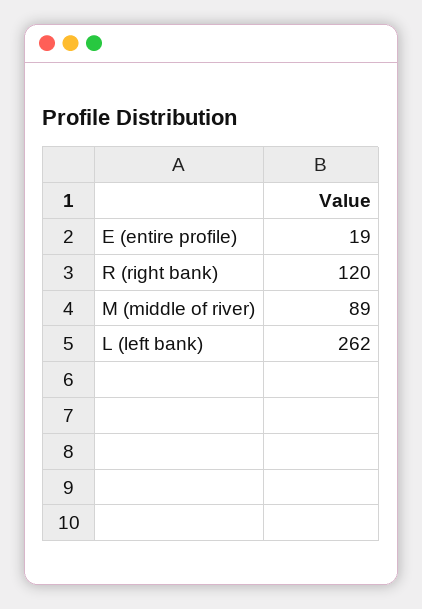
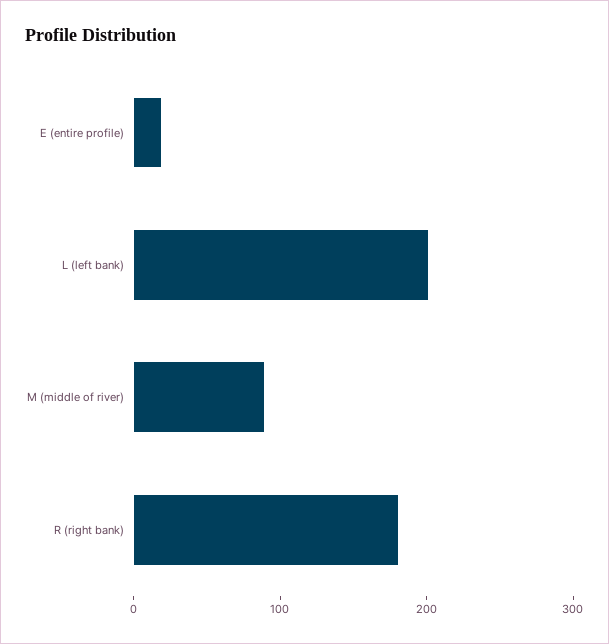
R (right bank): 120 -> 180
L (left bank): 262 -> 200

